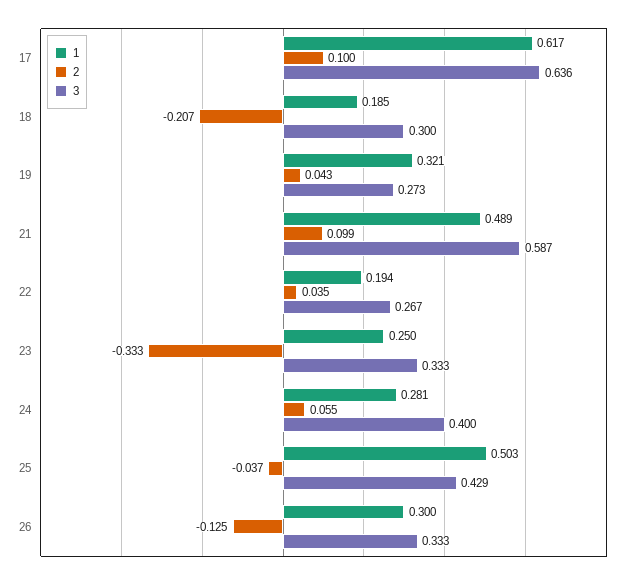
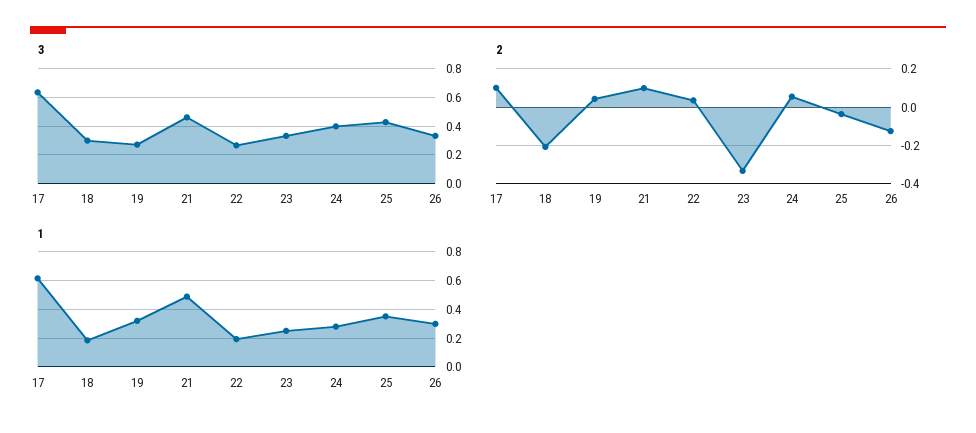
3, 21: 0.587 -> 0.45
1, 25: 0.503 -> 0.35

